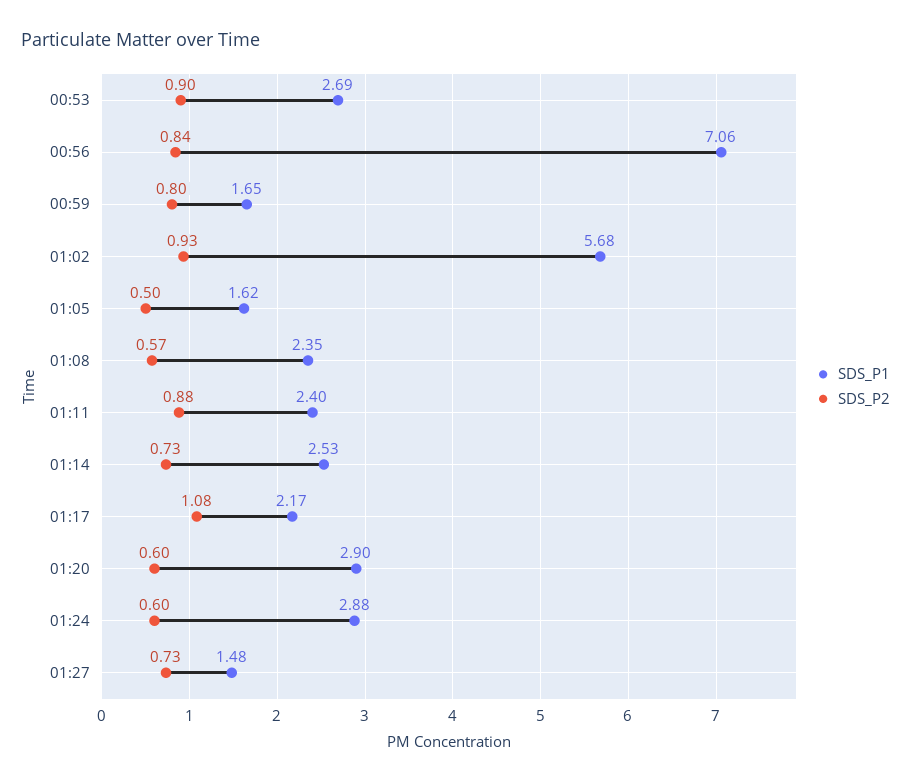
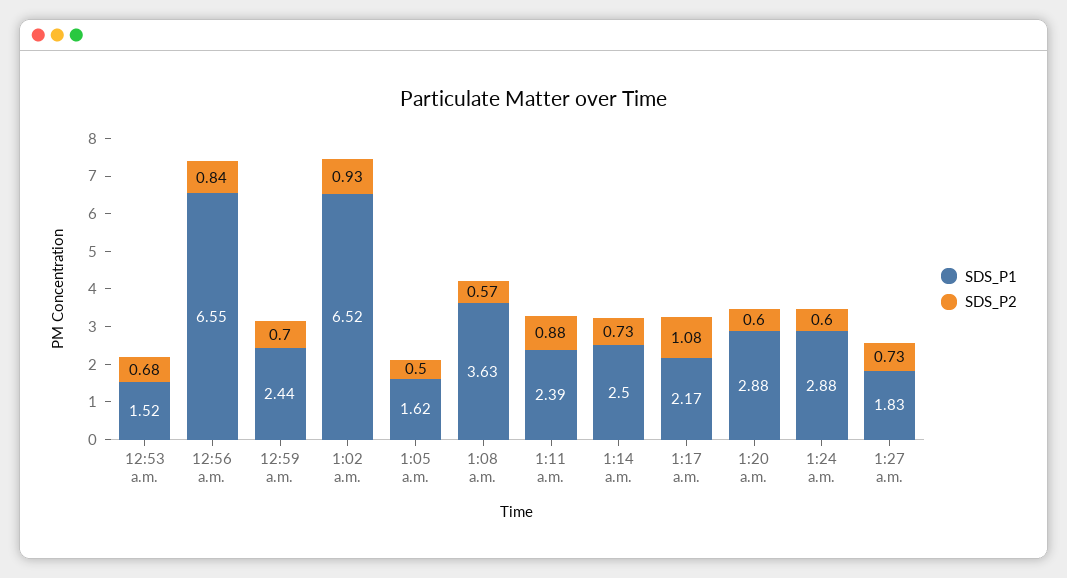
SDS_P1, 00:53: 2.69 -> 1.52
SDS_P2, 00:53: 0.9 -> 0.68
SDS_P1, 00:56: 7.06 -> 6.55
SDS_P1, 00:59: 1.65 -> 2.44
SDS_P2, 00:59: 0.8 -> 0.7
SDS_P1, 01:02: 5.68 -> 6.52
SDS_P1, 01:08: 2.35 -> 3.63
SDS_P1, 01:11: 2.4 -> 2.39
SDS_P1, 01:14: 2.53 -> 2.5
SDS_P1, 01:20: 2.9 -> 2.88
SDS_P1, 01:27: 1.48 -> 1.83

